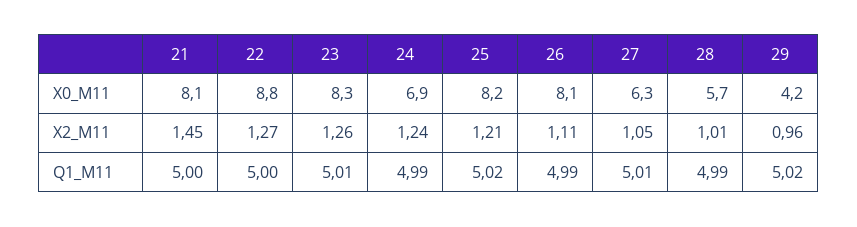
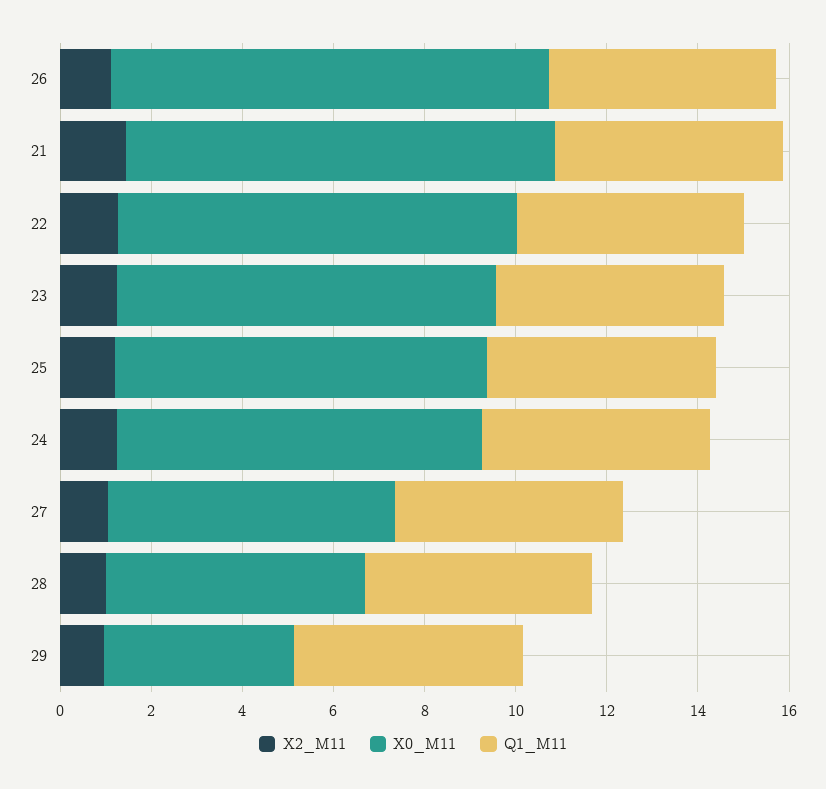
X0_M11, 21: 8.1 -> 9.5
X0_M11, 24: 6.9 -> 8
X0_M11, 26: 8.1 -> 9.5

